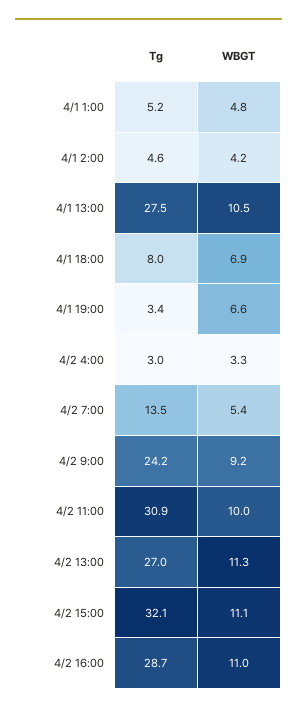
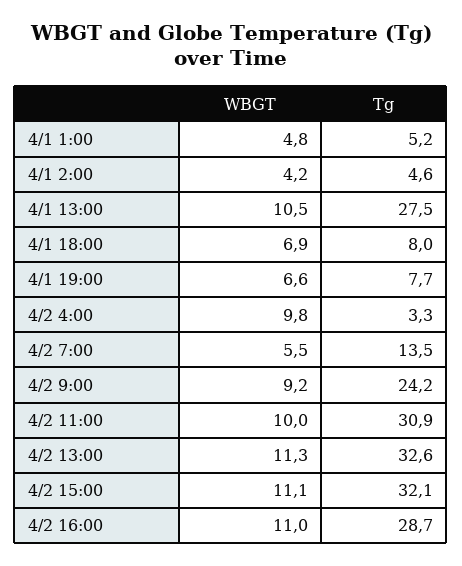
Tg, 4/1 19:00: 3.4 -> 7.7
Tg, 4/2 4:00: 3 -> 3.3
WBGT, 4/2 4:00: 3.3 -> 9.8
WBGT, 4/2 7:00: 5.4 -> 5.5
Tg, 4/2 13:00: 27 -> 32.6

